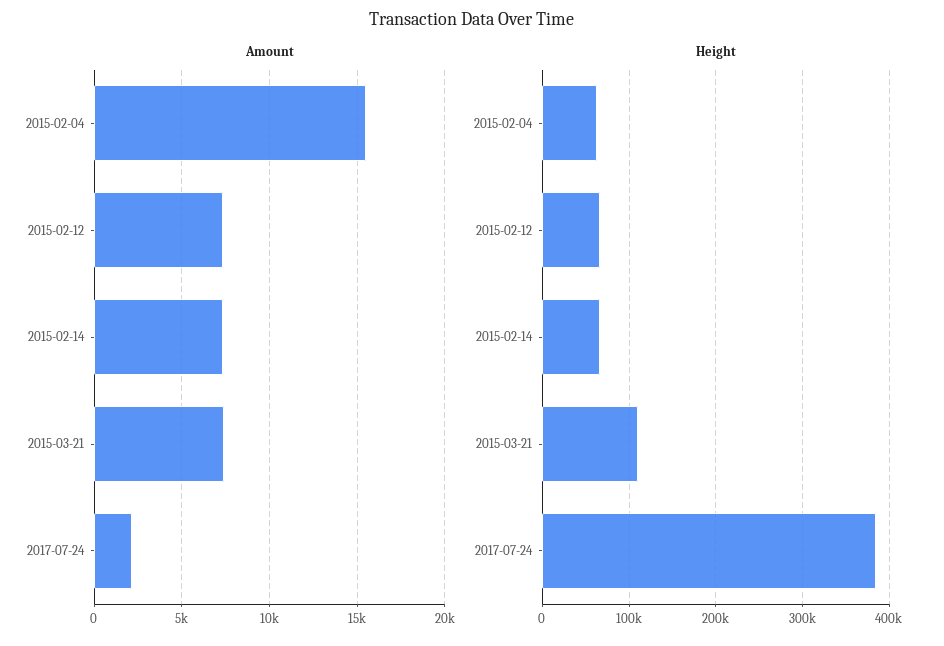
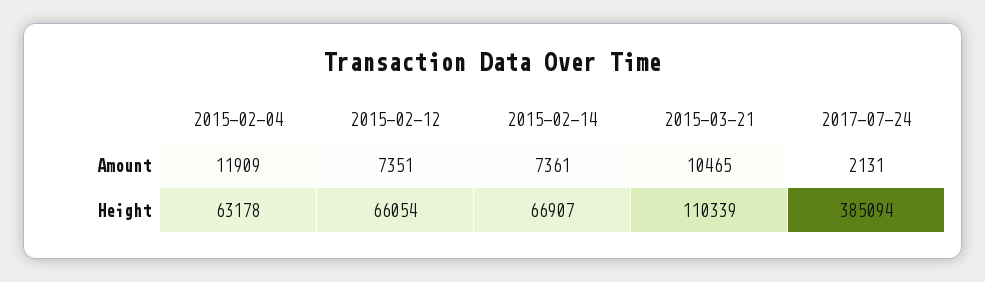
Amount, 2015-02-04: 15500 -> 11909
Amount, 2015-03-21: 7500 -> 10465

